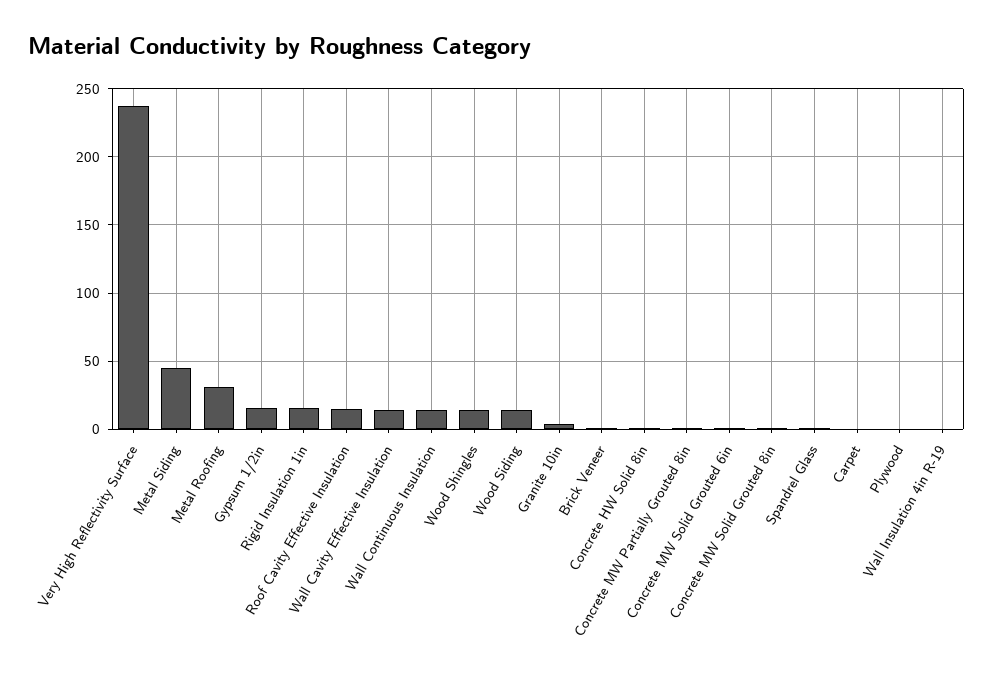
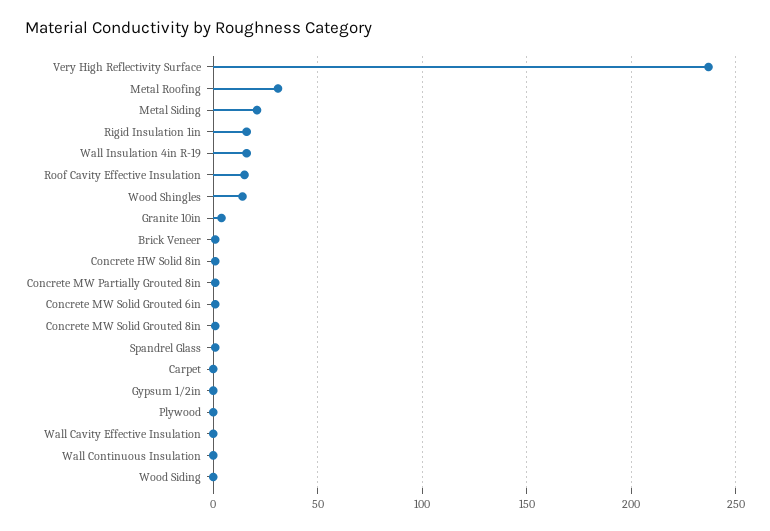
Metal Siding: 45 -> 20
Gypsum 1/2in: 15 -> 0
Wall Cavity Effective Insulation: 15 -> 0
Wall Continuous Insulation: 15 -> 0
Wood Siding: 15 -> 0
Wall Insulation 4in R-19: 0 -> 15

